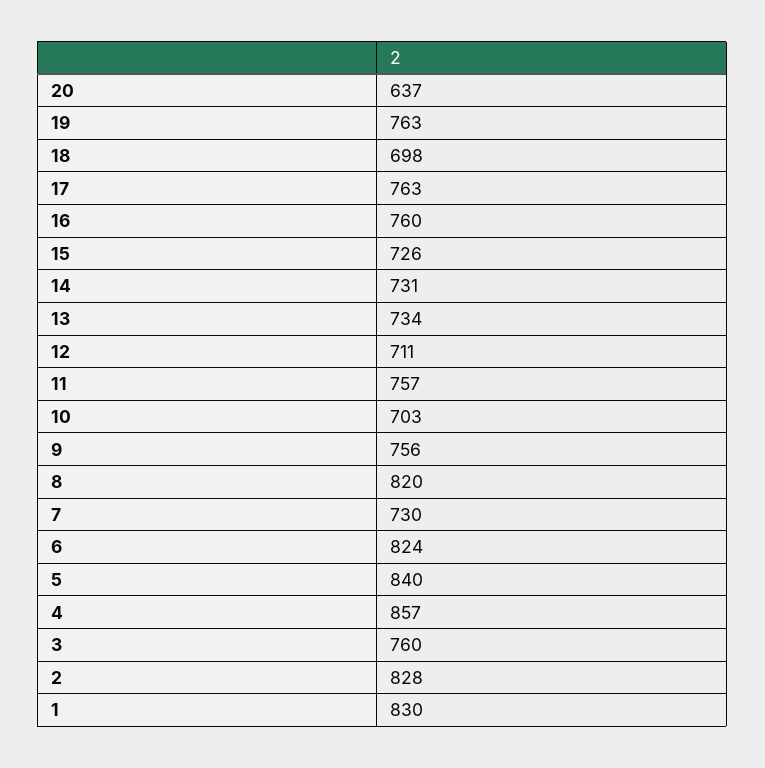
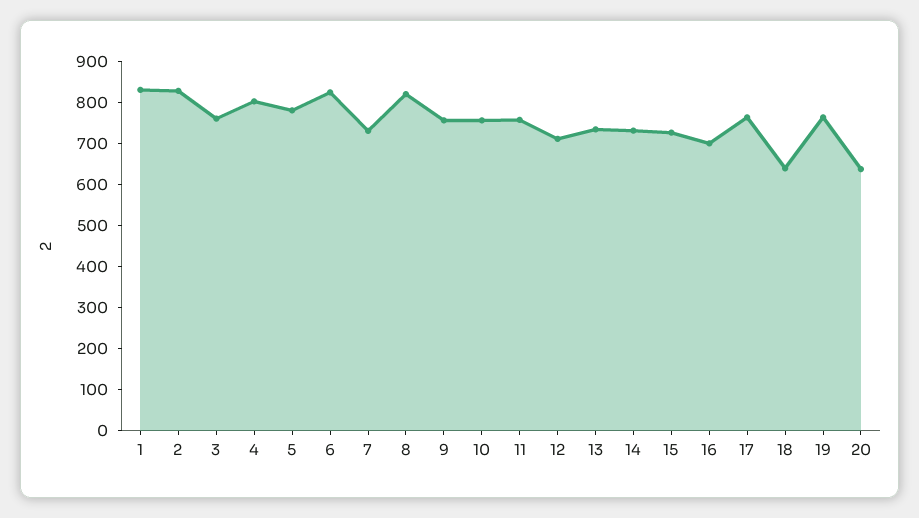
18: 698 -> 640
16: 760 -> 700
10: 703 -> 760
5: 840 -> 780
4: 857 -> 800

